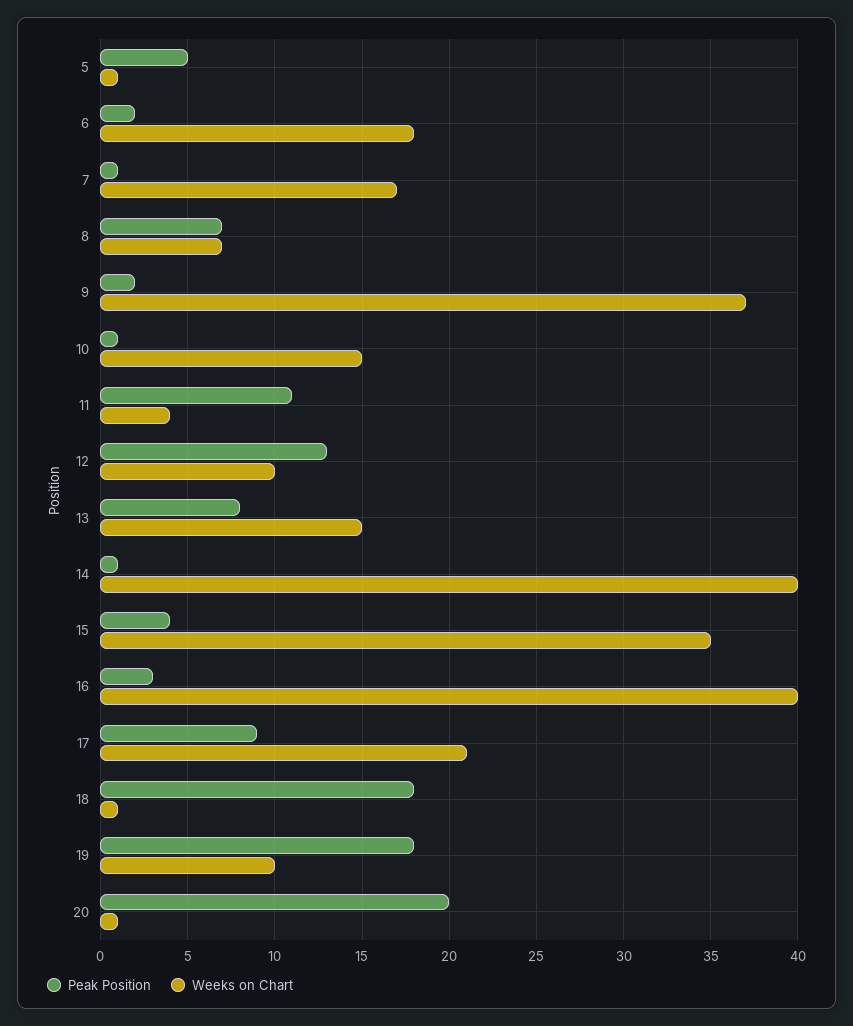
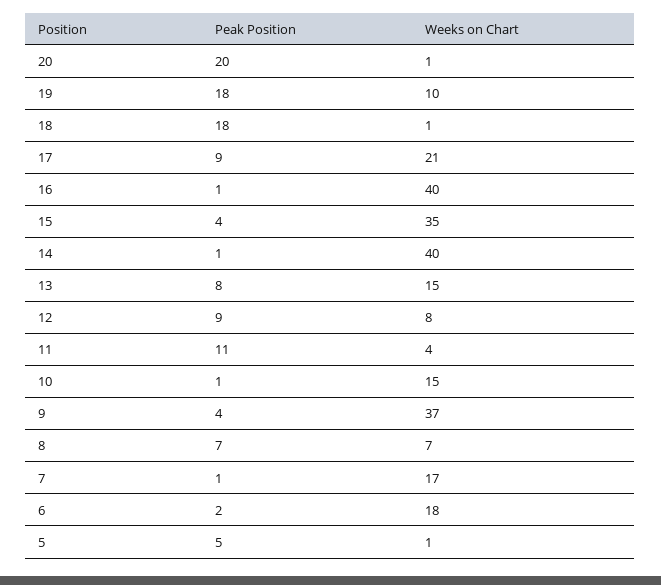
Peak Position, 9: 2 -> 4
Peak Position, 12: 13 -> 9
Weeks on Chart, 12: 10 -> 8
Peak Position, 16: 3 -> 1

